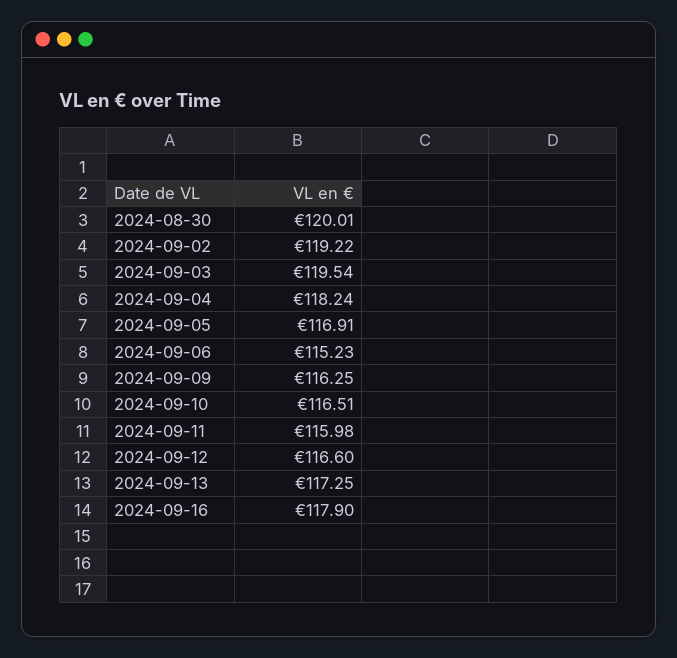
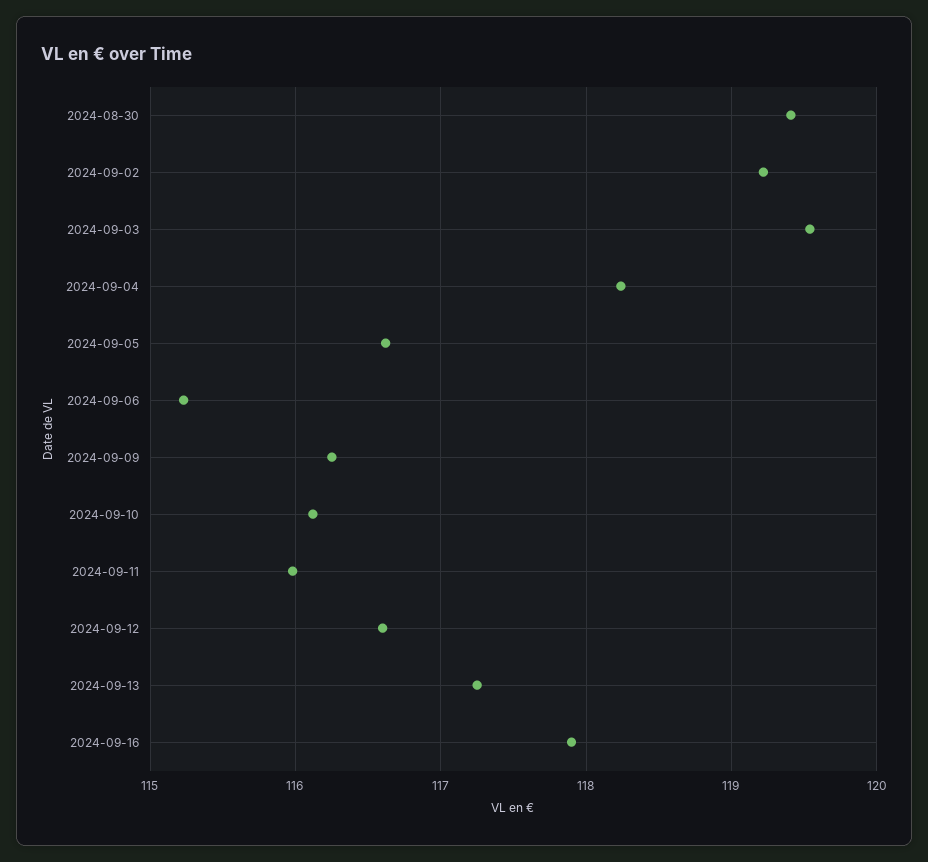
2024-08-30: 120.01 -> 119.4
2024-09-05: 116.91 -> 116.6
2024-09-10: 116.51 -> 116.1

